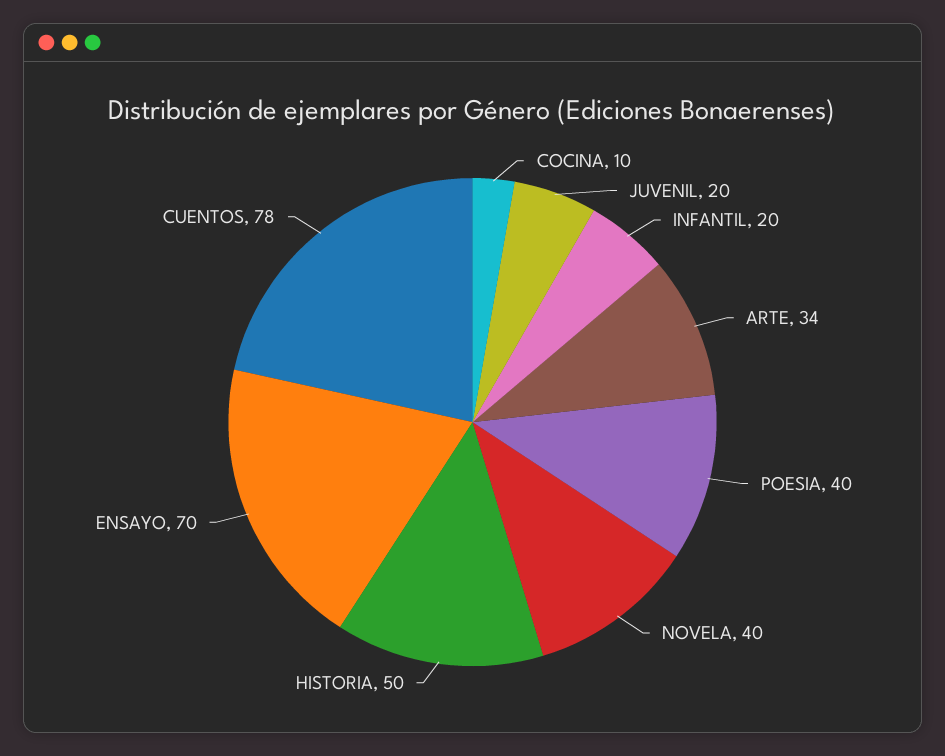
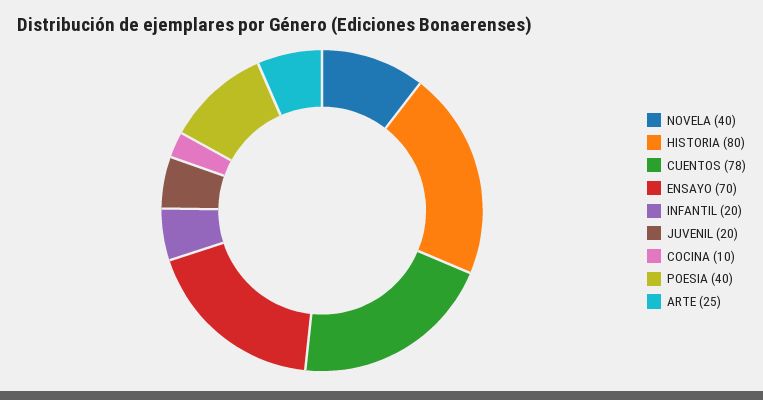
ARTE: 34 -> 25
HISTORIA: 50 -> 80

